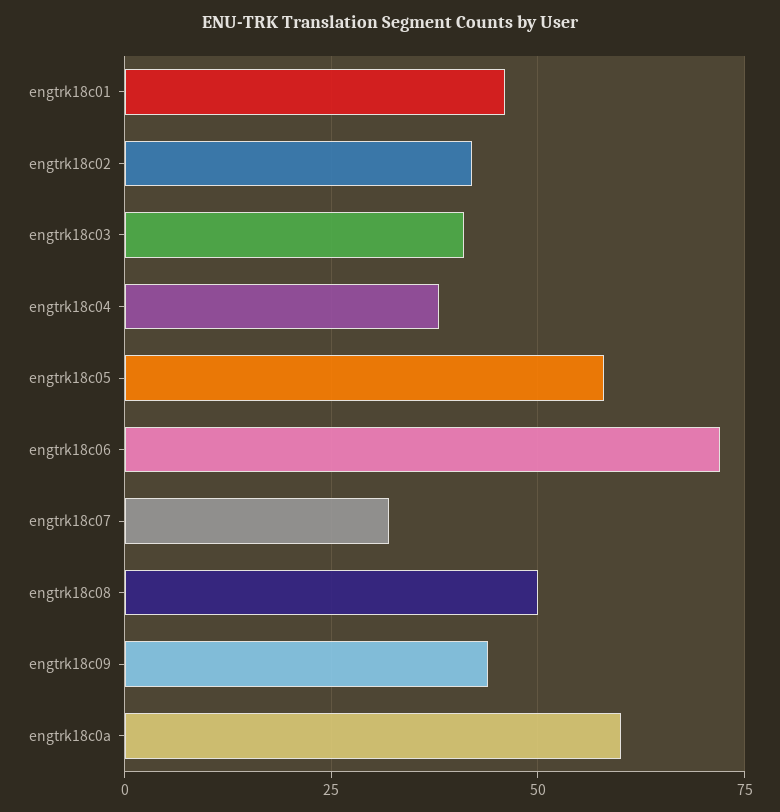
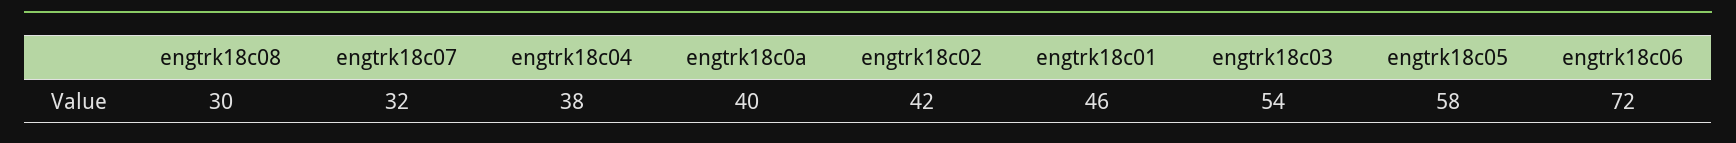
engtrk18c03: 40 -> 54
engtrk18c08: 50 -> 30
engtrk18c09: 45 -> none
engtrk18c0a: 60 -> 40

